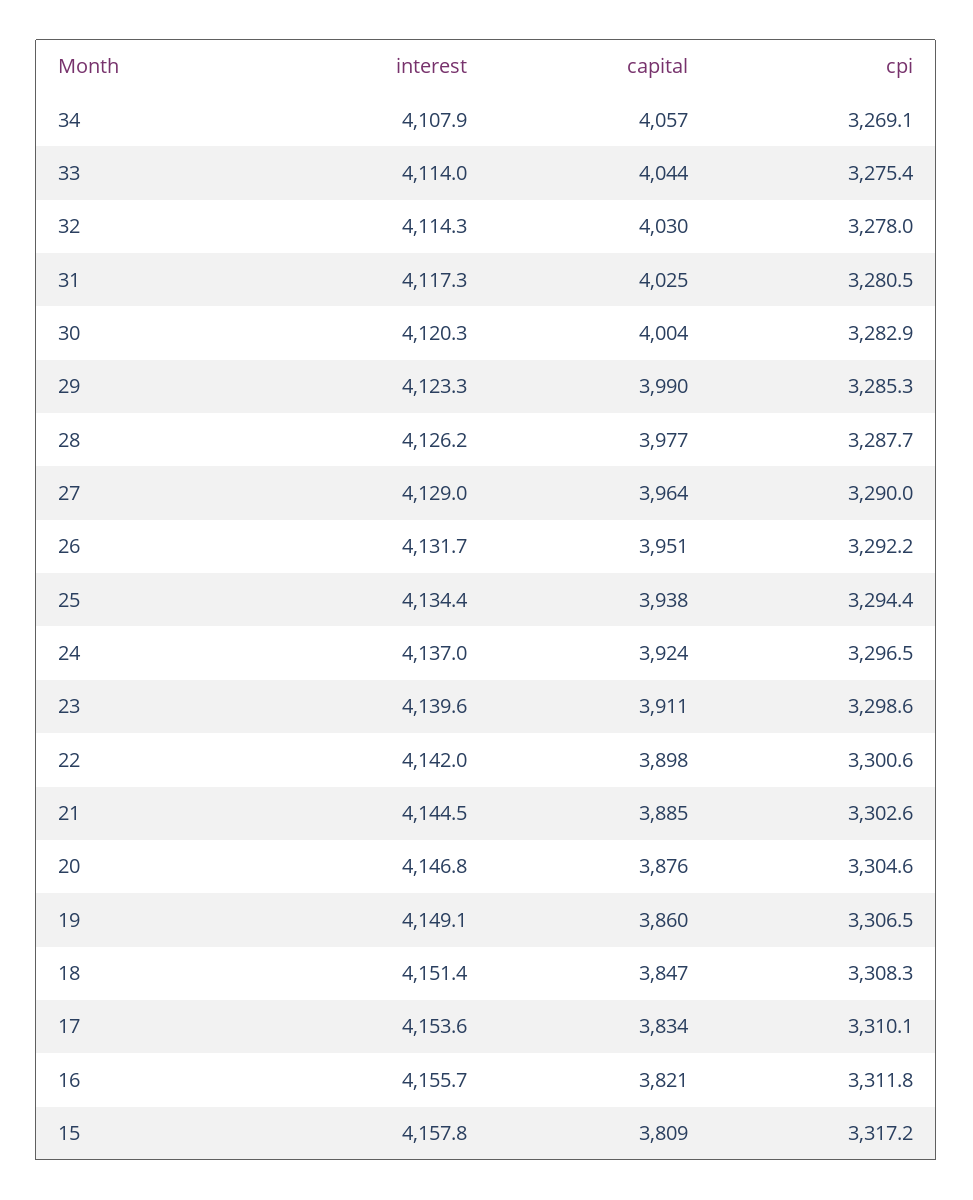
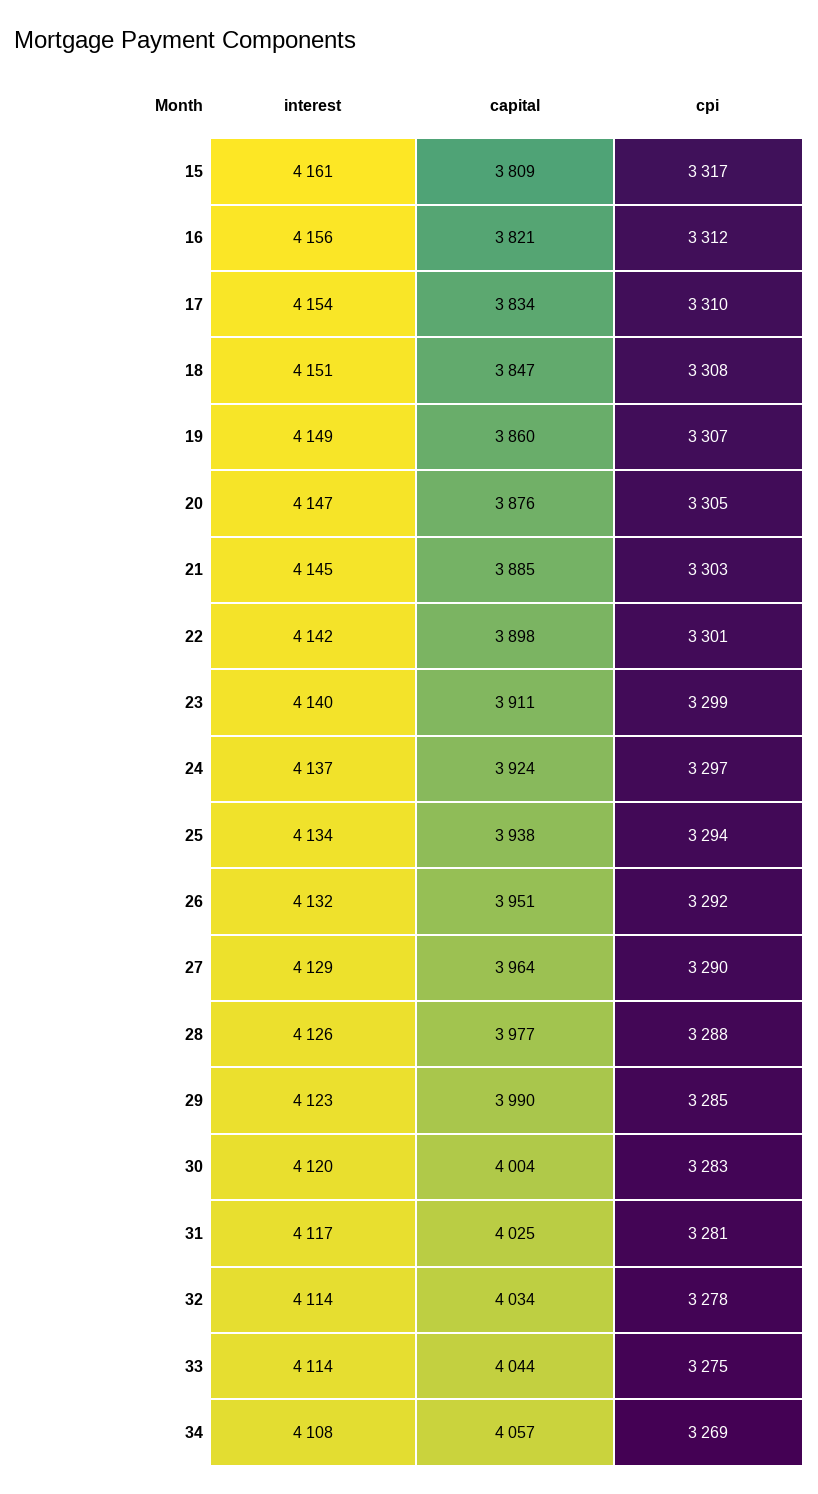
capital, 32: 4030 -> 4034
interest, 15: 4157.8 -> 4161

